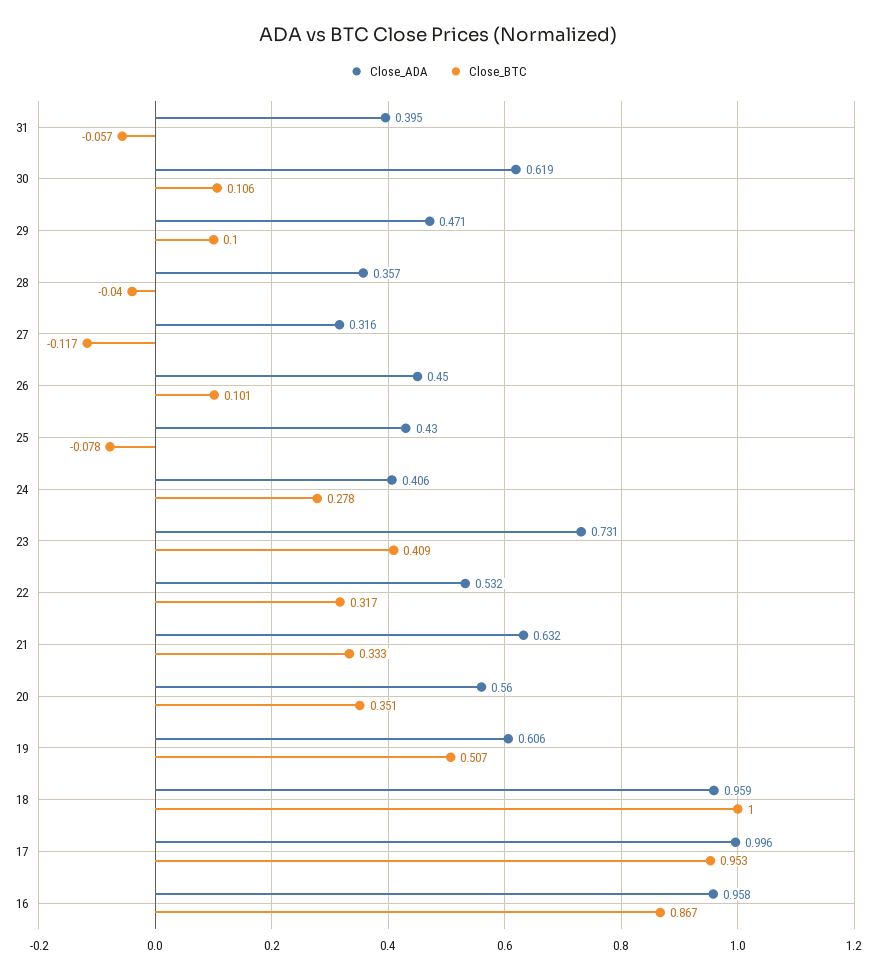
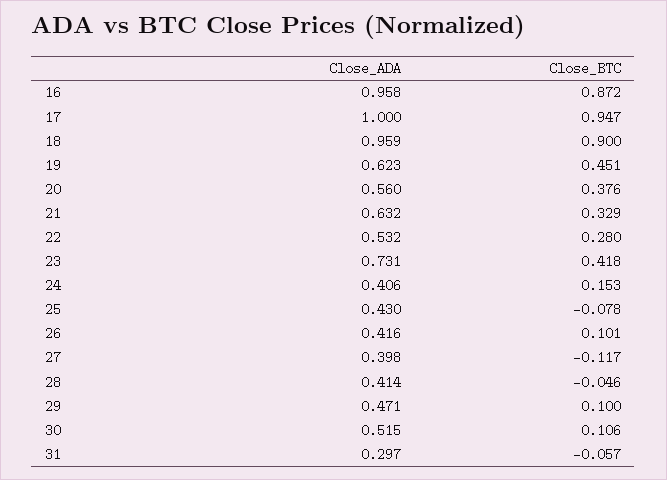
Close_ADA, 31: 0.395 -> 0.297
Close_ADA, 30: 0.619 -> 0.515
Close_ADA, 28: 0.357 -> 0.414
Close_BTC, 28: -0.04 -> -0.046
Close_ADA, 27: 0.316 -> 0.398
Close_ADA, 26: 0.45 -> 0.416
Close_BTC, 24: 0.278 -> 0.153
Close_BTC, 23: 0.409 -> 0.418
Close_BTC, 22: 0.317 -> 0.28
Close_BTC, 21: 0.333 -> 0.329
Close_BTC, 20: 0.351 -> 0.376
Close_ADA, 19: 0.606 -> 0.623
Close_BTC, 19: 0.507 -> 0.451
Close_BTC, 18: 1 -> 0.9
Close_ADA, 17: 0.996 -> 1
Close_BTC, 17: 0.953 -> 0.947
Close_BTC, 16: 0.867 -> 0.872

